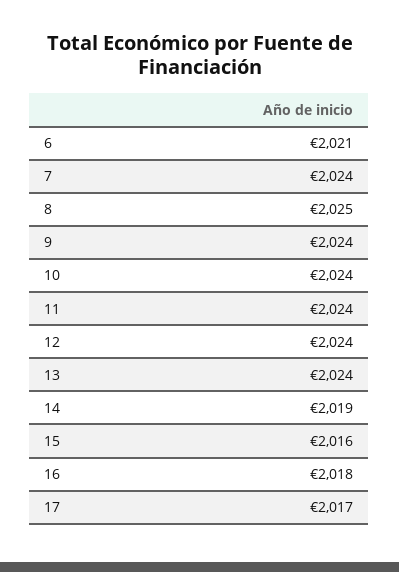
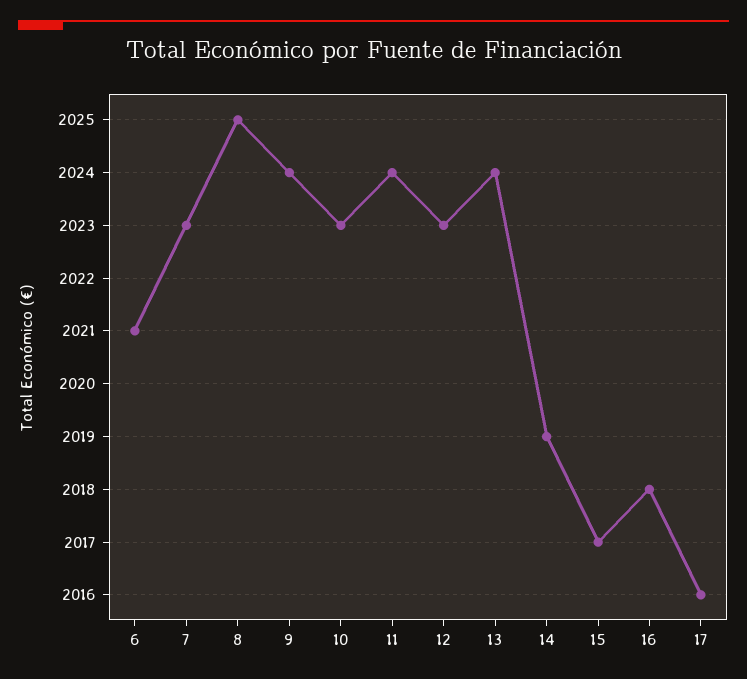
7: 2024 -> 2023
10: 2024 -> 2023
12: 2024 -> 2023
15: 2016 -> 2017
17: 2017 -> 2016

